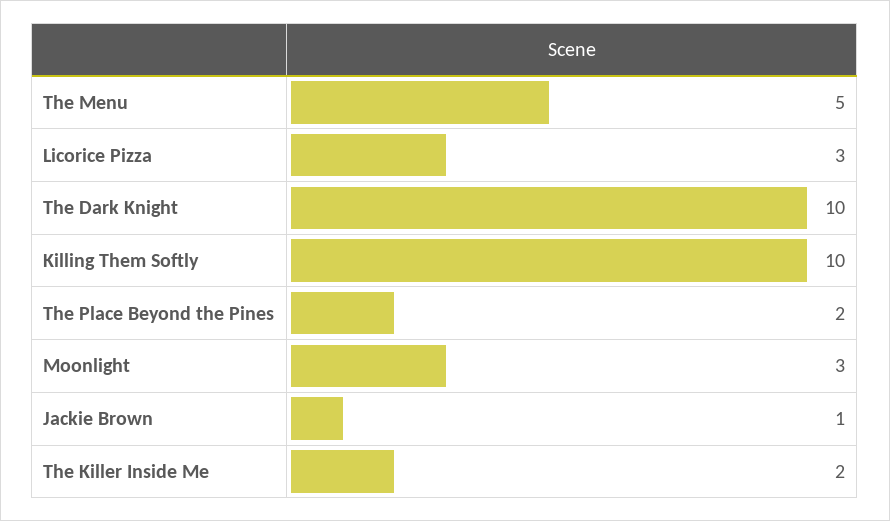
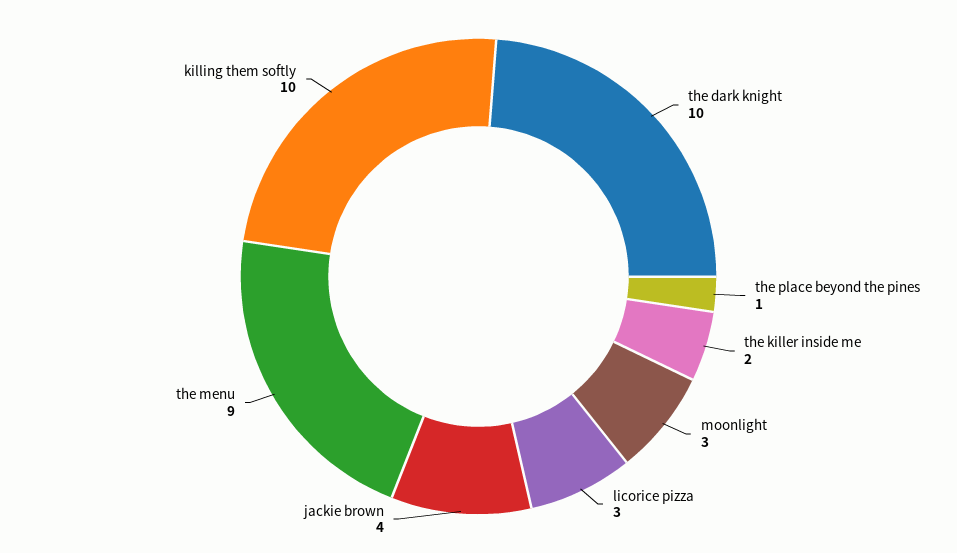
The Menu: 5 -> 9
The Place Beyond the Pines: 2 -> 1
Jackie Brown: 1 -> 4

